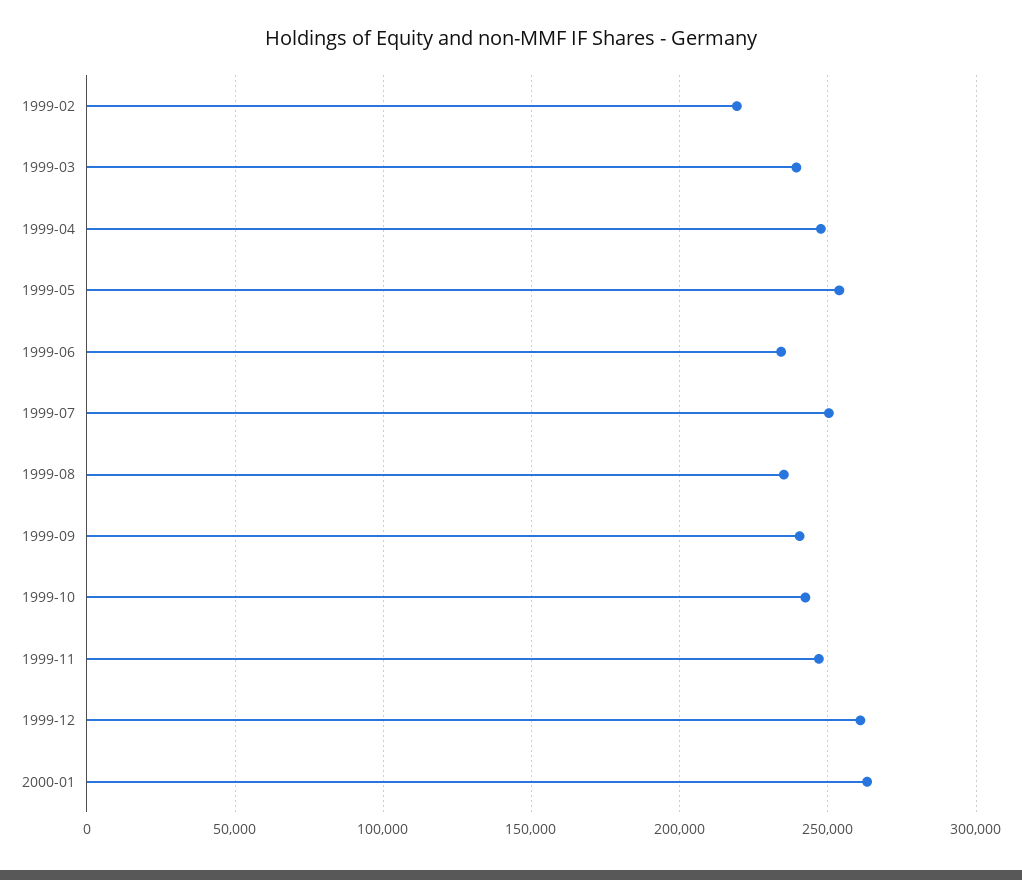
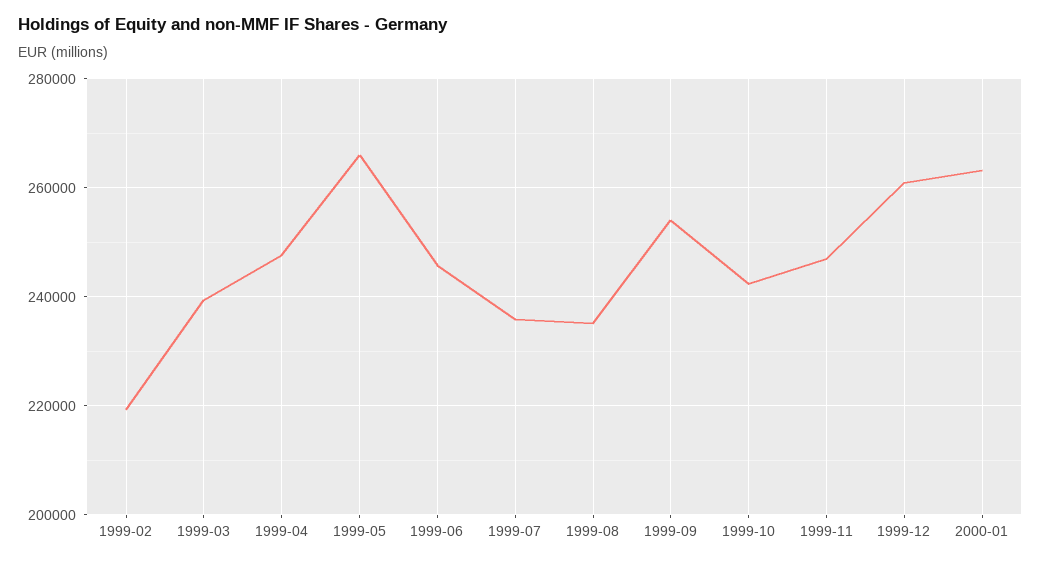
1999-05: 255000 -> 266000
1999-06: 235000 -> 246000
1999-07: 250000 -> 236000
1999-09: 240000 -> 254000

